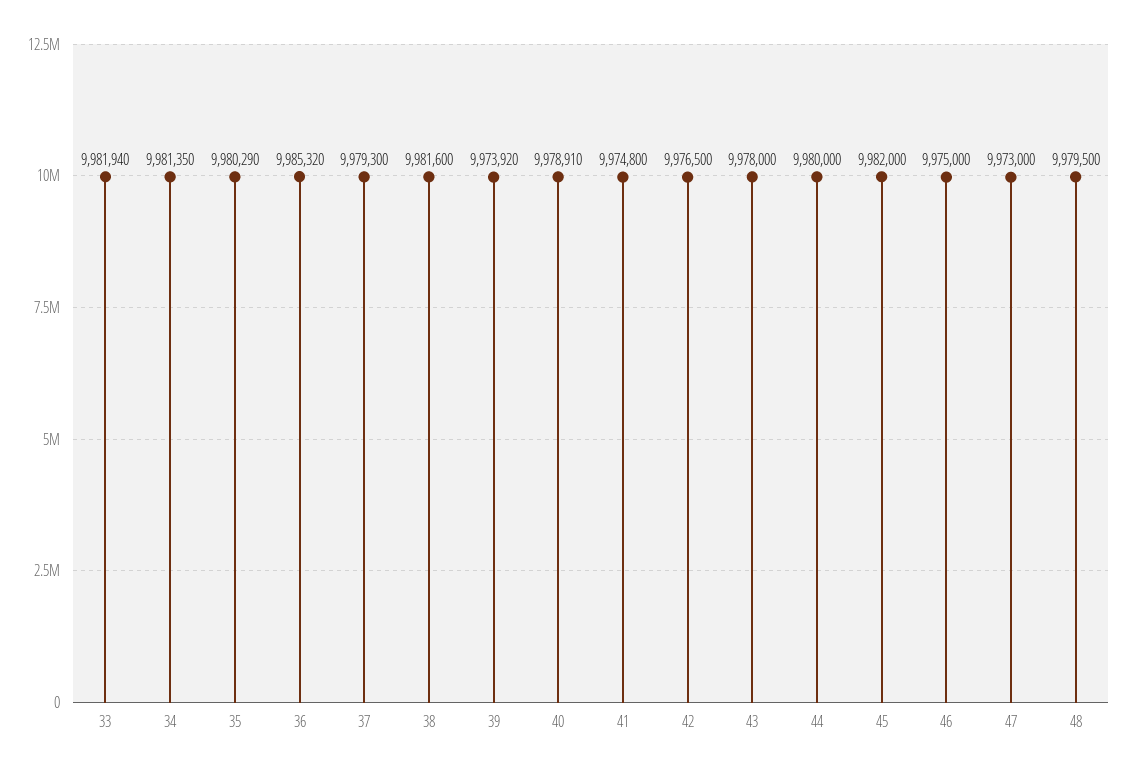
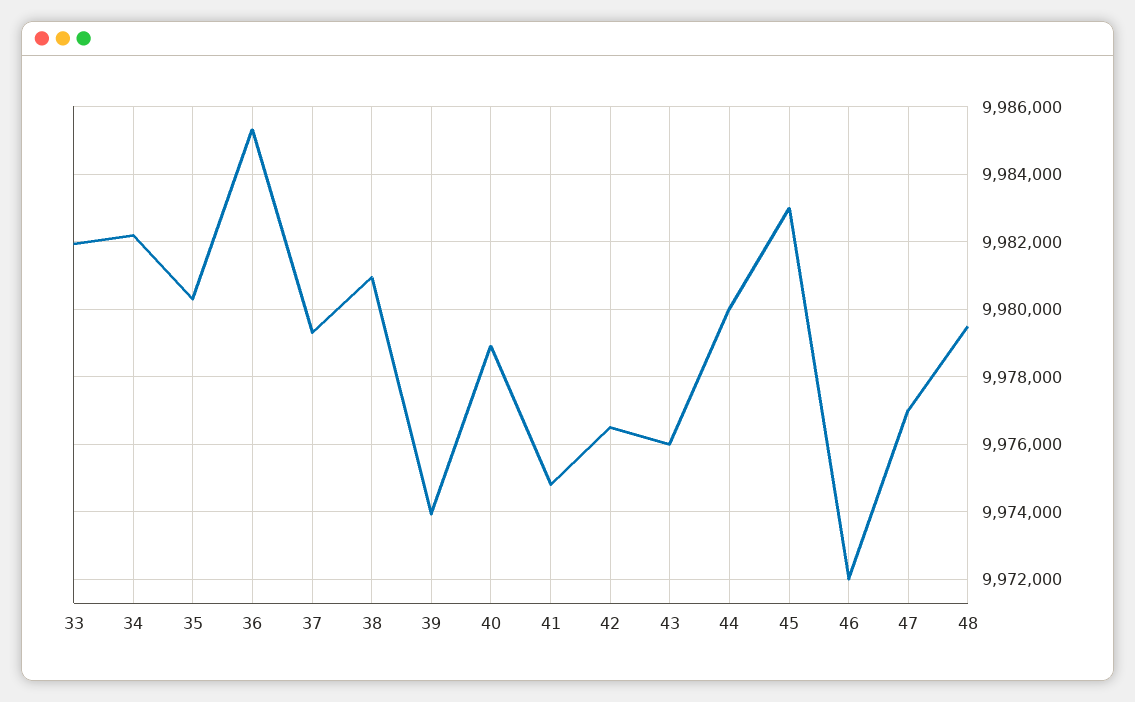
34: 9981350 -> 9982200
38: 9981600 -> 9981000
43: 9978000 -> 9976000
45: 9982000 -> 9983000
46: 9975000 -> 9972000
47: 9973000 -> 9977000

